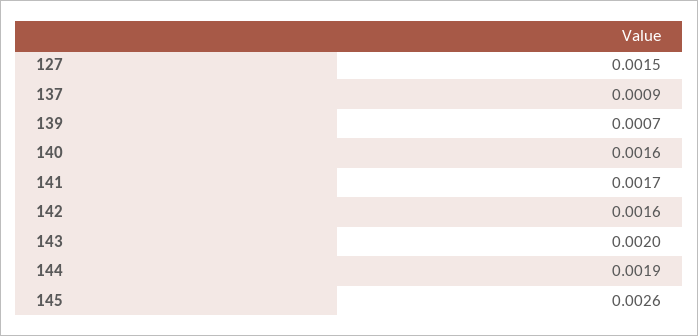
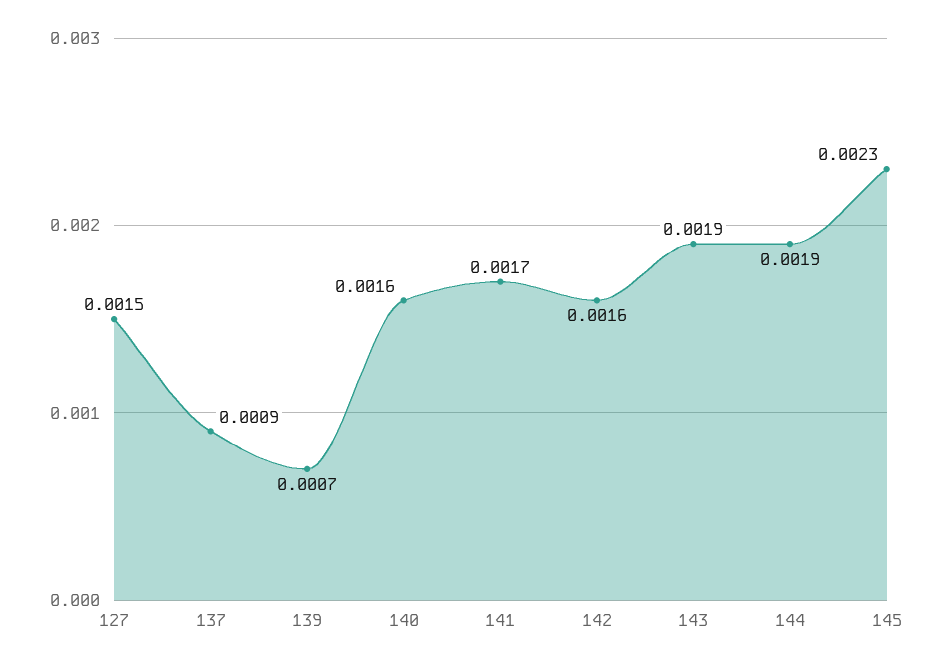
143: 0.002 -> 0.0019
145: 0.0026 -> 0.0023

